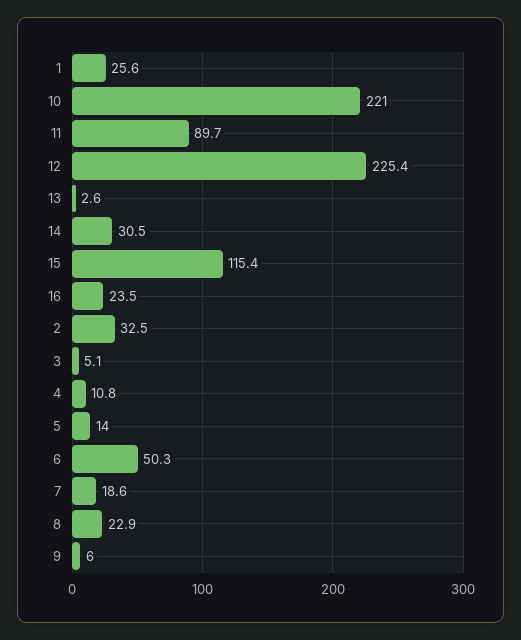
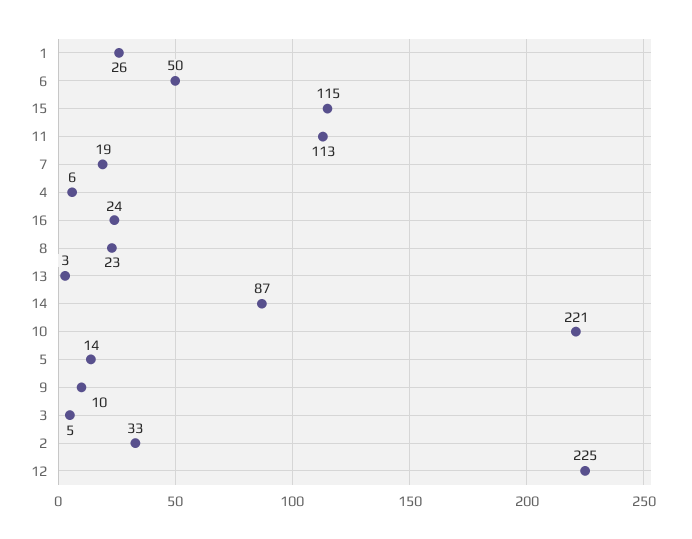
11: 89.7 -> 113
14: 30.5 -> 87
4: 10.8 -> 6
9: 6 -> 10

